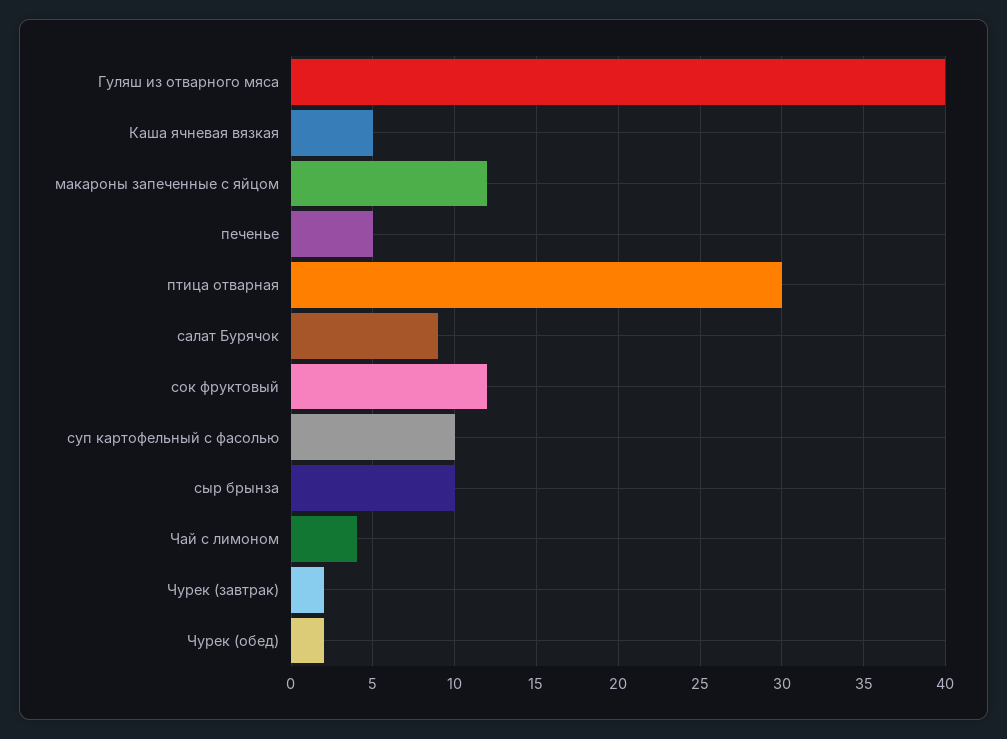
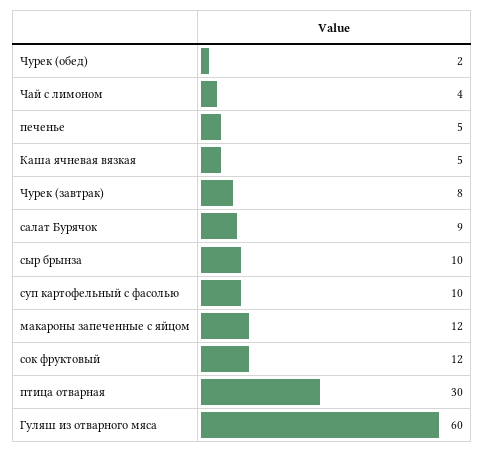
Гуляш из отварного мяса: 40 -> 60
Чурек (завтрак): 2 -> 8

